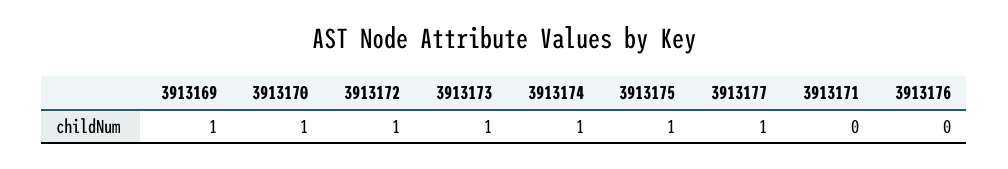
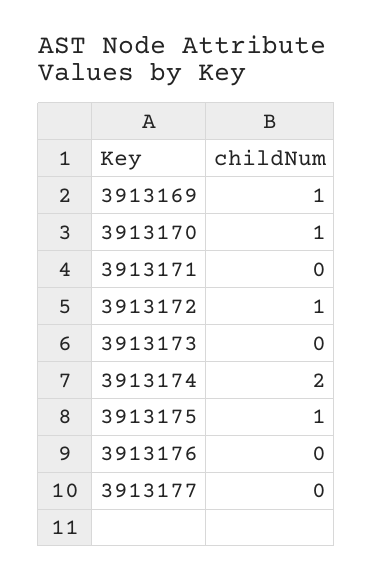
3913173: 1 -> 0
3913174: 1 -> 2
3913177: 1 -> 0

